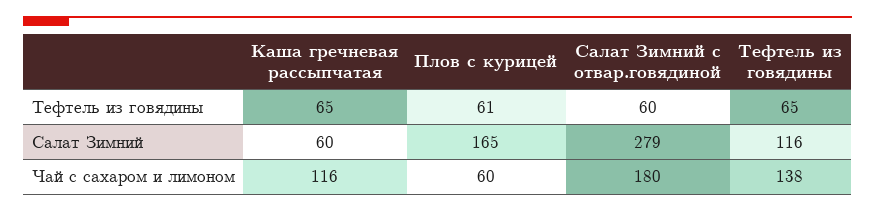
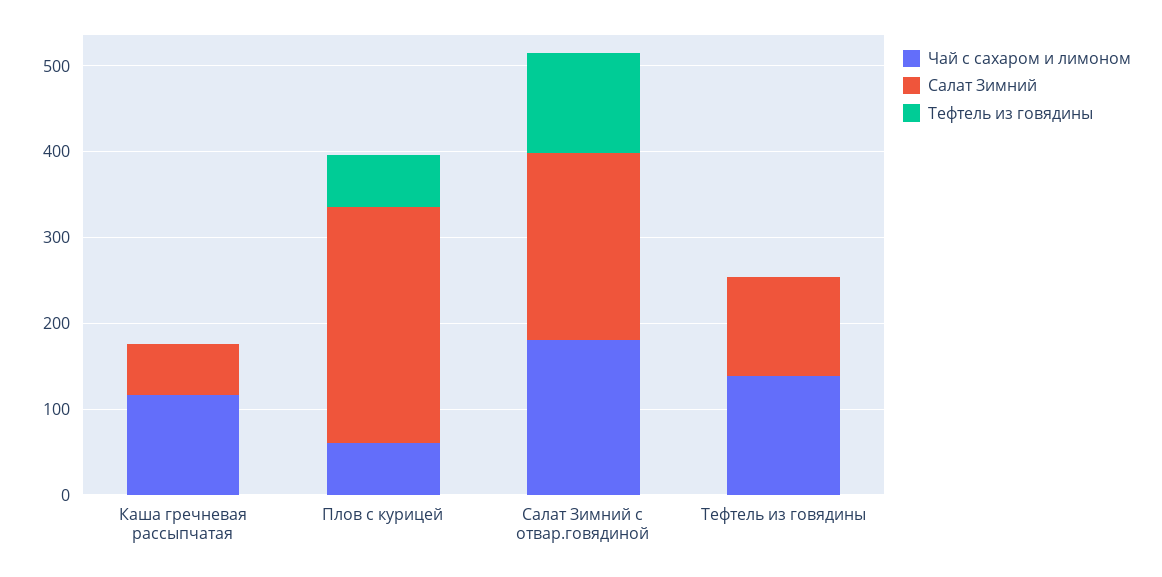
Тефтель из говядины, Каша гречневая рассыпчатая: 65 -> 0
Тефтель из говядины, Салат Зимний с отвар.говядиной: 60 -> 120
Тефтель из говядины, Тефтель из говядины: 65 -> 0
Салат Зимний, Плов с курицей: 165 -> 280
Салат Зимний, Салат Зимний с отвар.говядиной: 279 -> 220

